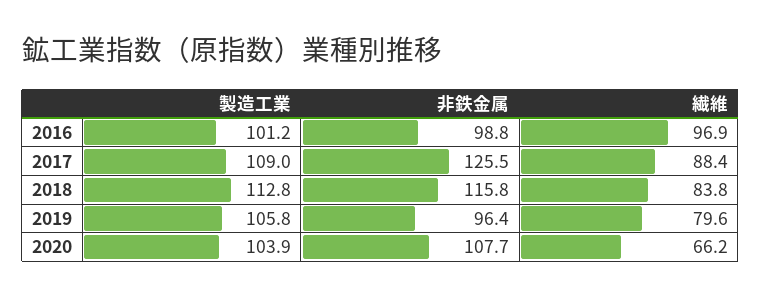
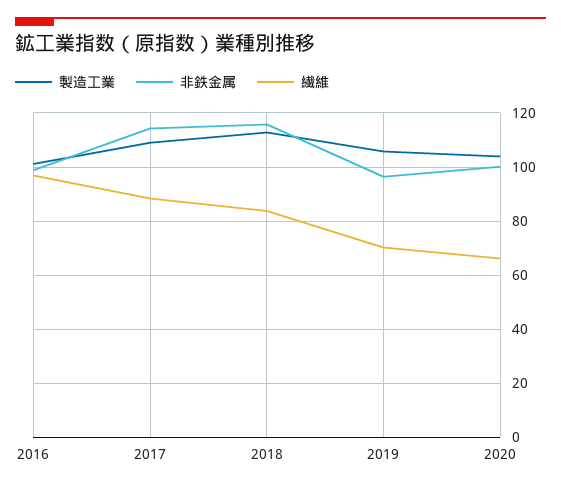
非鉄金属, 2017: 125.5 -> 115
繊維, 2019: 79.6 -> 70
非鉄金属, 2020: 107.7 -> 100

